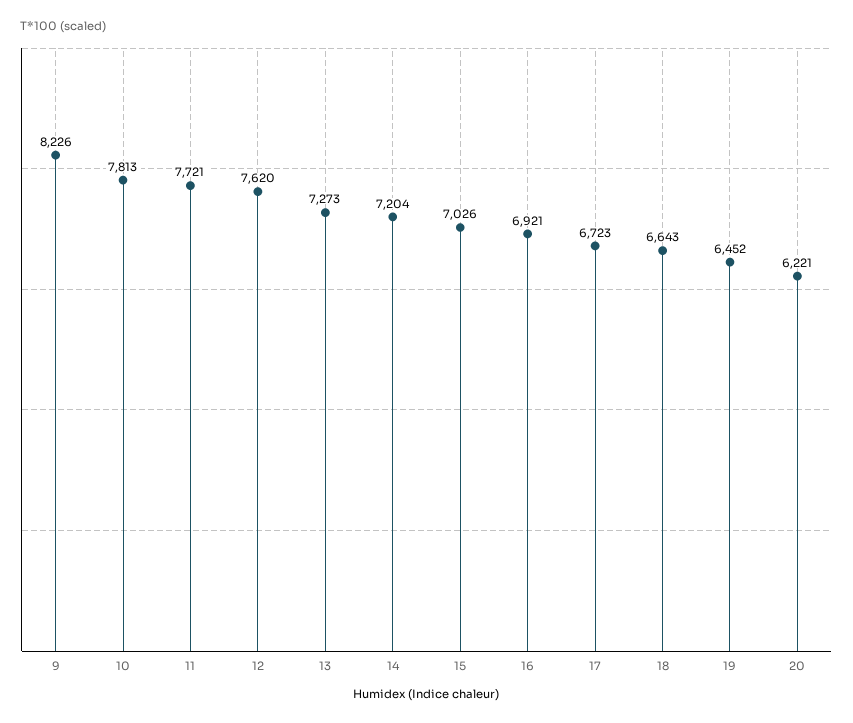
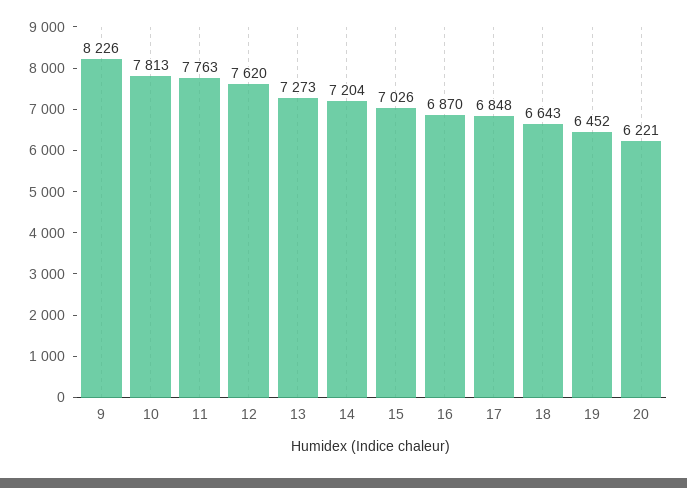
11: 7721 -> 7763
16: 6921 -> 6870
17: 6723 -> 6848

